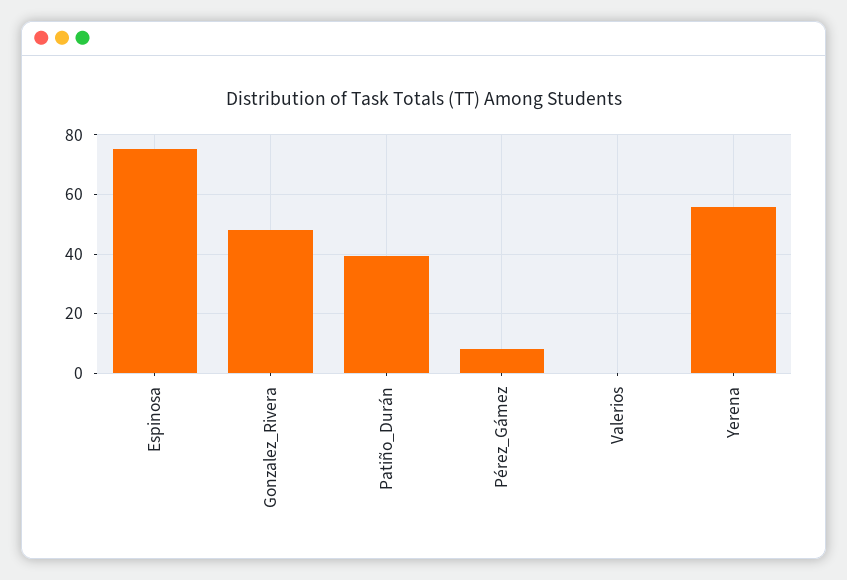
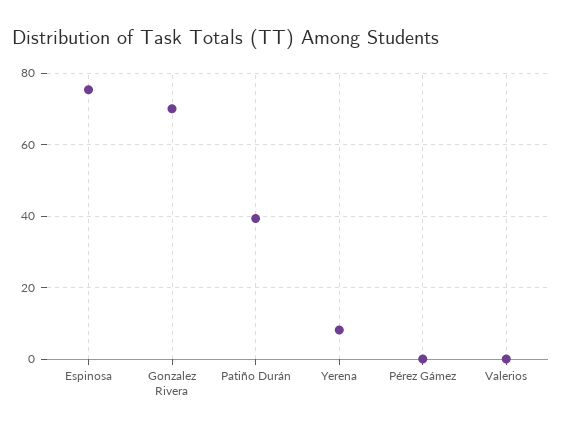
Gonzalez_Rivera: 47.5 -> 70
Pérez_Gámez: 7.5 -> 0
Yerena: 55 -> 8

